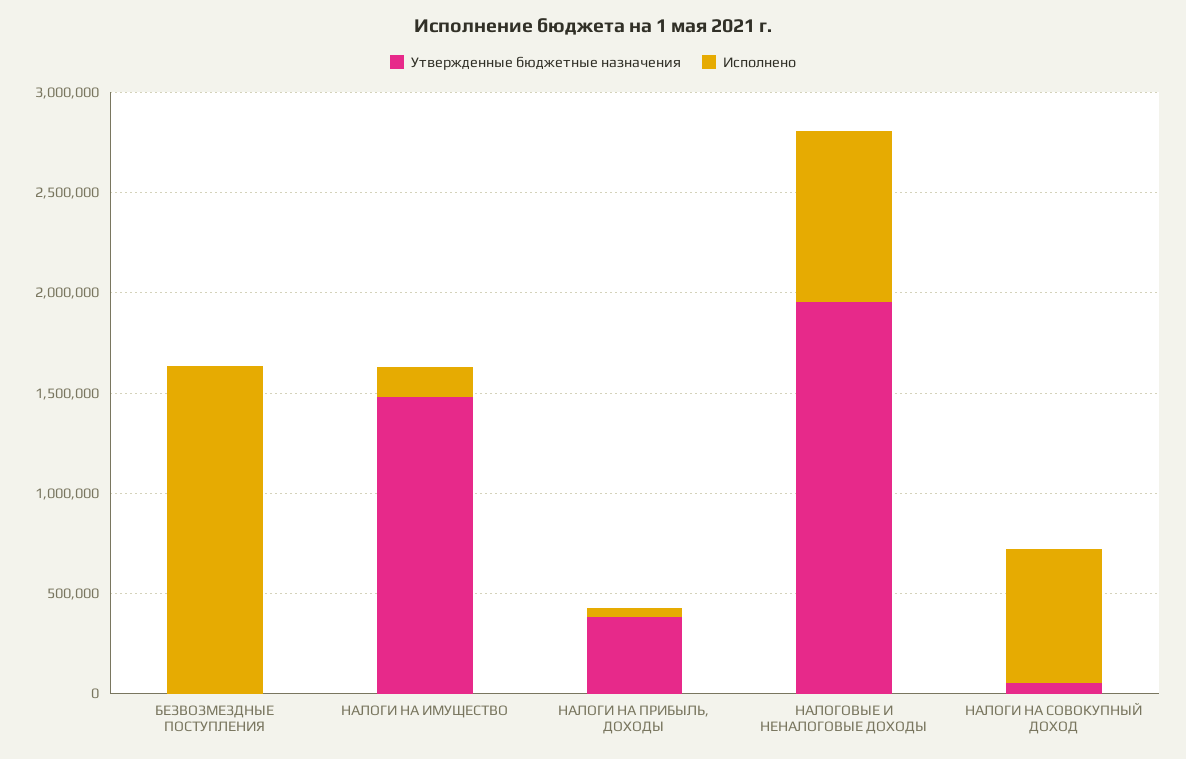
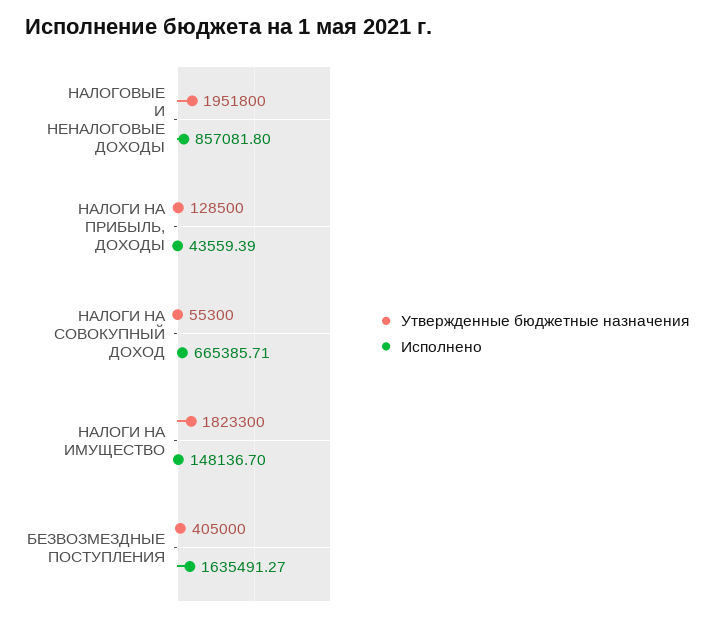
Утвержденные бюджетные назначения, БЕЗВОЗМЕЗДНЫЕ ПОСТУПЛЕНИЯ: 0 -> 405000
Утвержденные бюджетные назначения, НАЛОГИ НА ИМУЩЕСТВО: 1500000 -> 1823300
Утвержденные бюджетные назначения, НАЛОГИ НА ПРИБЫЛЬ, ДОХОДЫ: 400000 -> 128500

